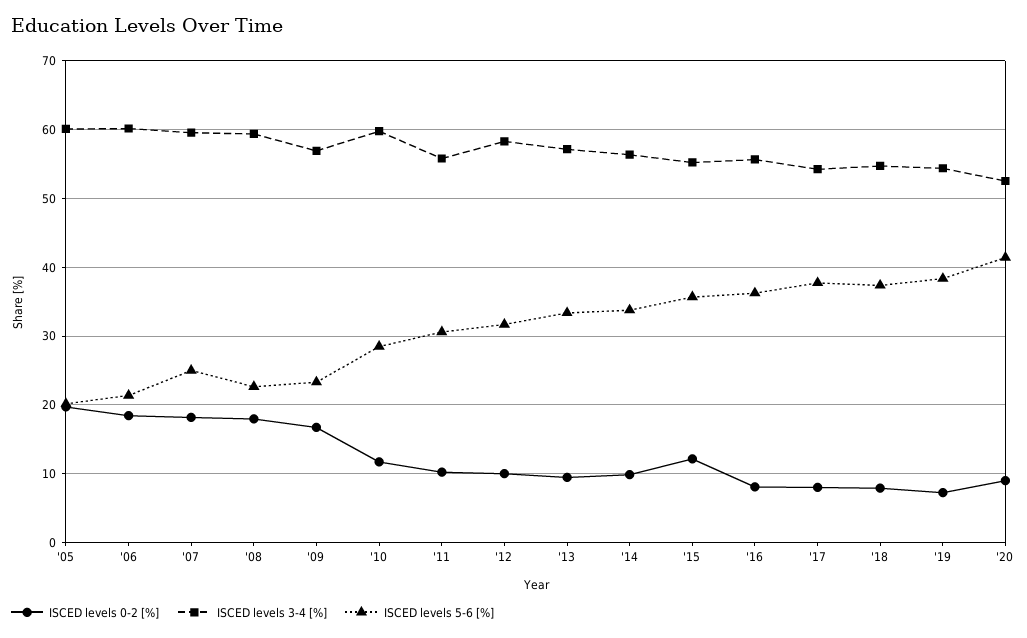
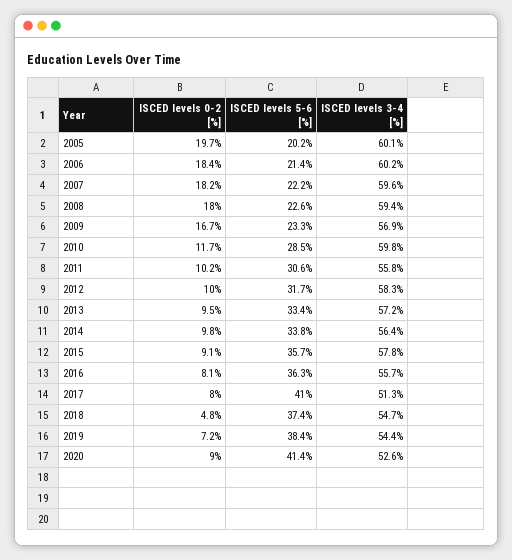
ISCED levels 5-6 [%], '07: 25 -> 22.2
ISCED levels 0-2 [%], '15: 12 -> 9.1
ISCED levels 3-4 [%], '15: 55 -> 57.8
ISCED levels 3-4 [%], '17: 54 -> 51.3
ISCED levels 5-6 [%], '17: 38 -> 41
ISCED levels 0-2 [%], '18: 8 -> 4.8

